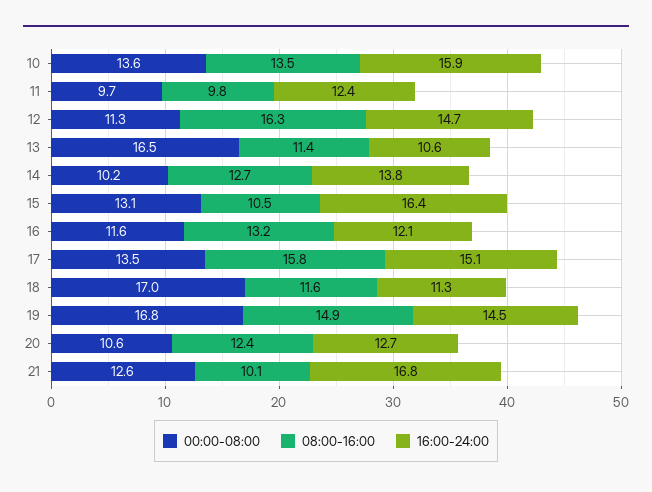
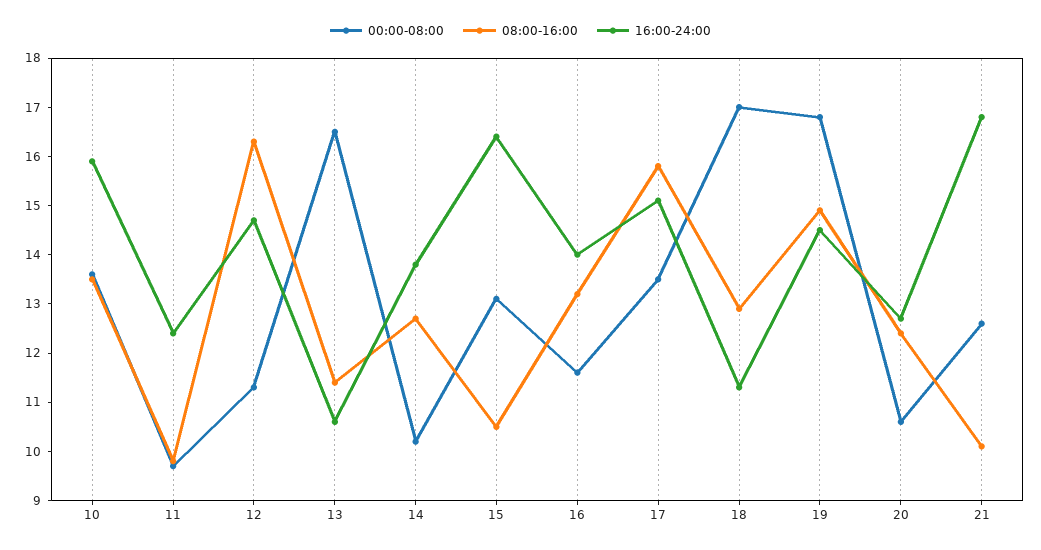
16:00-24:00, 16: 12.1 -> 14
08:00-16:00, 18: 11.6 -> 13

